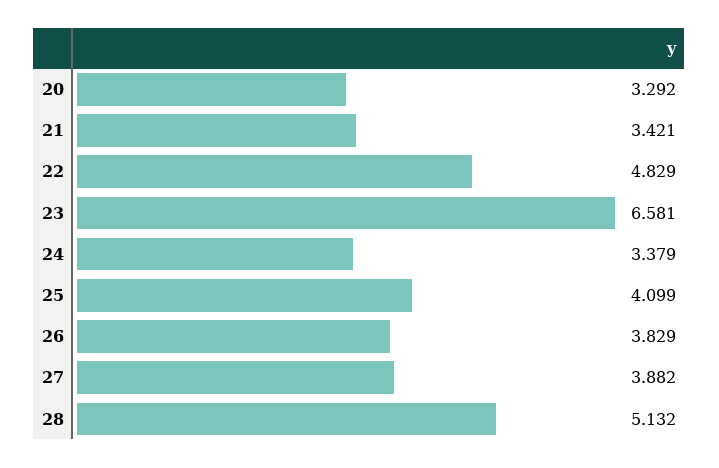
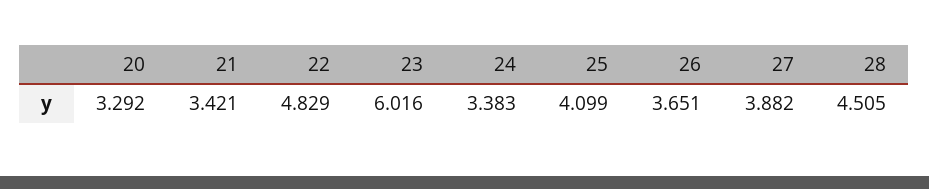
23: 6.581 -> 6.016
24: 3.379 -> 3.383
26: 3.829 -> 3.651
28: 5.132 -> 4.505

